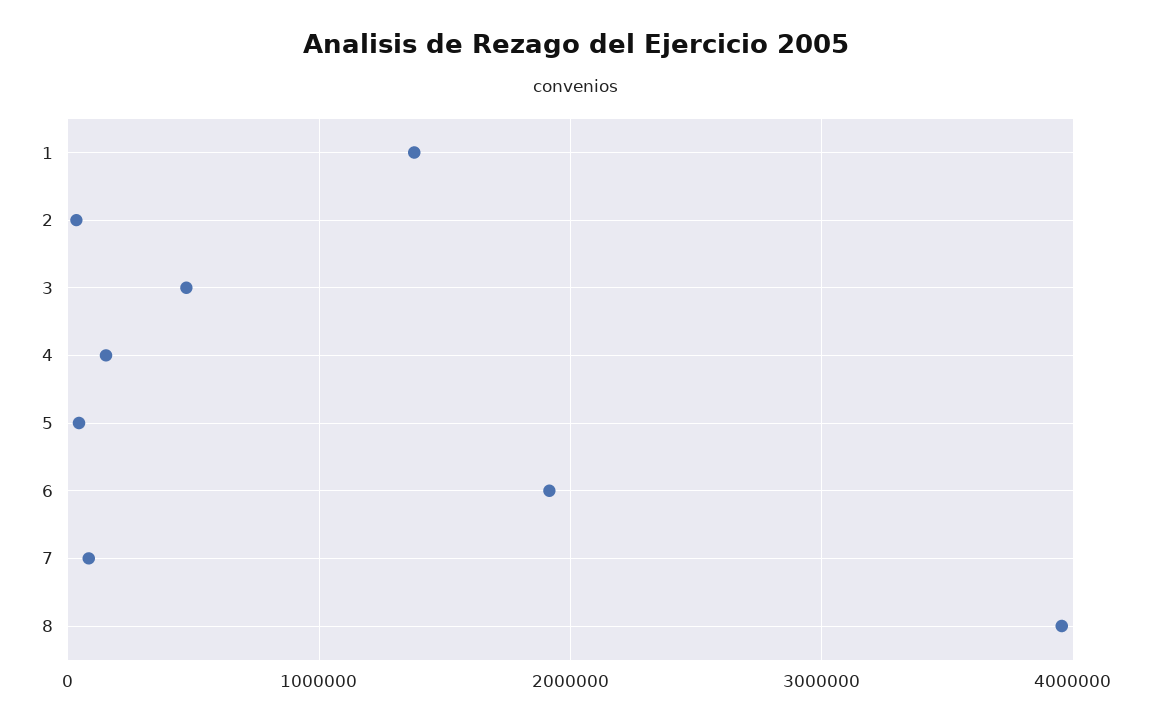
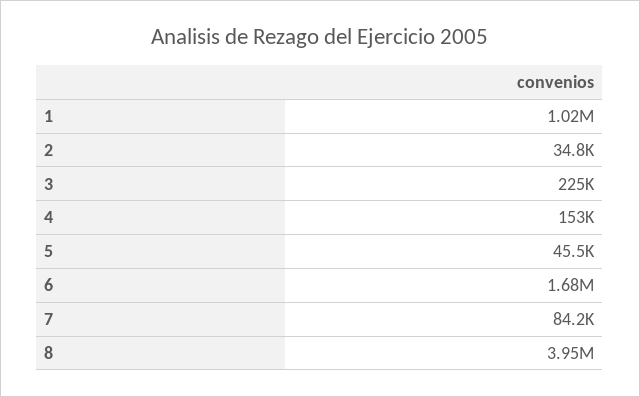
1: 1400000 -> 1020000
3: 500000 -> 225000
6: 1900000 -> 1680000

